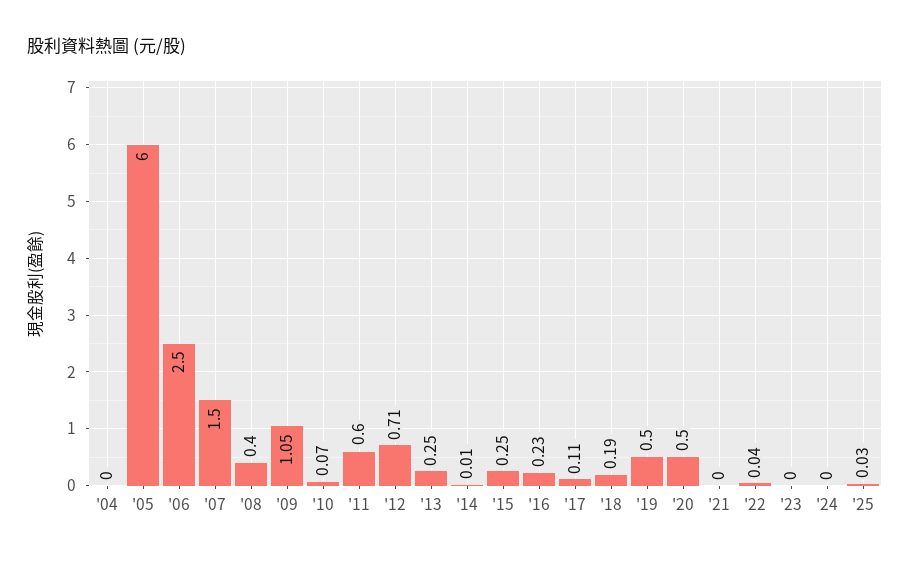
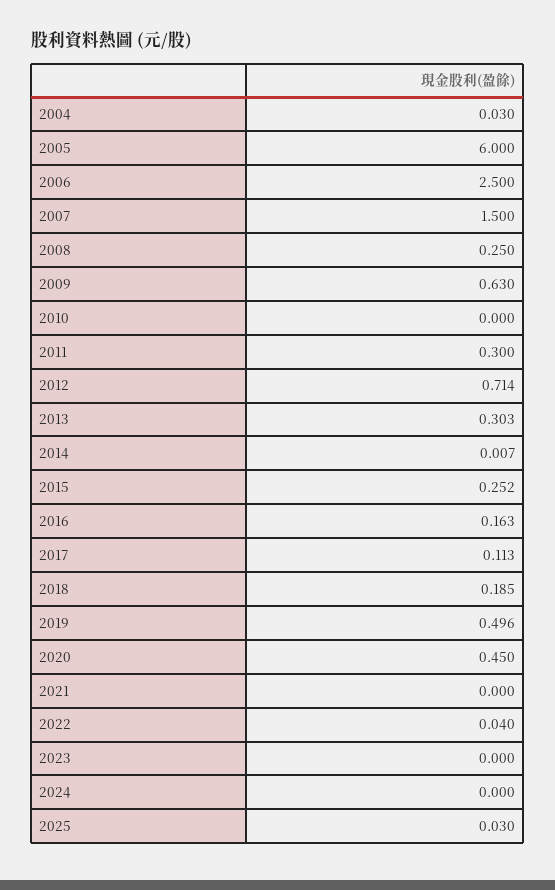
'04: 0 -> 0.03
'08: 0.4 -> 0.25
'09: 1.05 -> 0.63
'10: 0.07 -> 0
'11: 0.6 -> 0.3
'13: 0.25 -> 0.303
'16: 0.23 -> 0.163
'20: 0.5 -> 0.45

